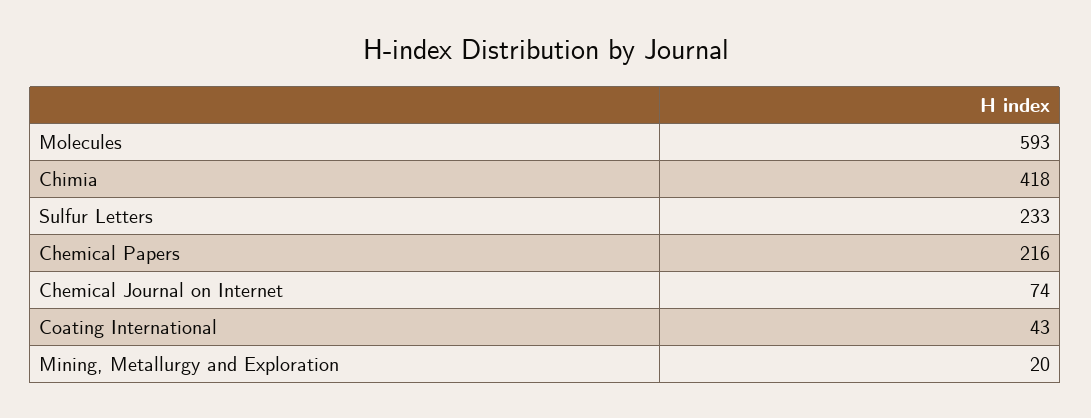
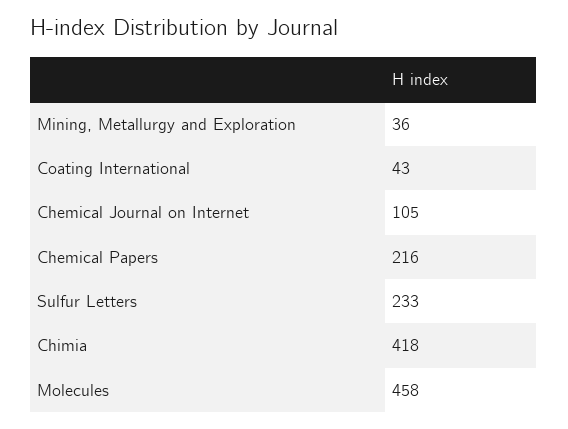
Molecules: 593 -> 458
Chemical Journal on Internet: 74 -> 105
Mining, Metallurgy and Exploration: 20 -> 36

